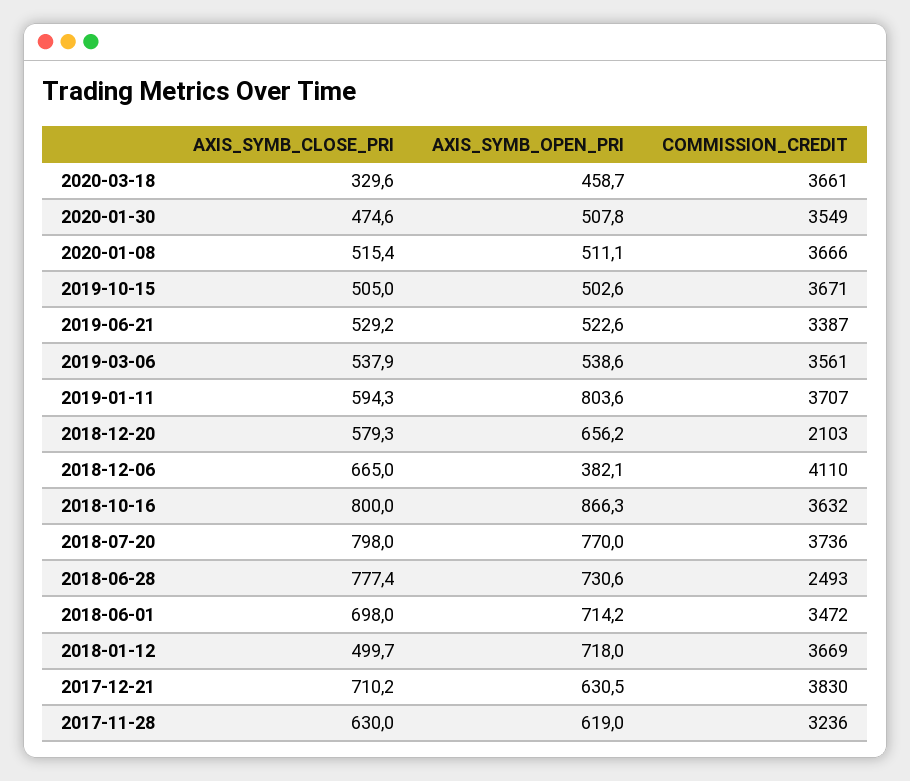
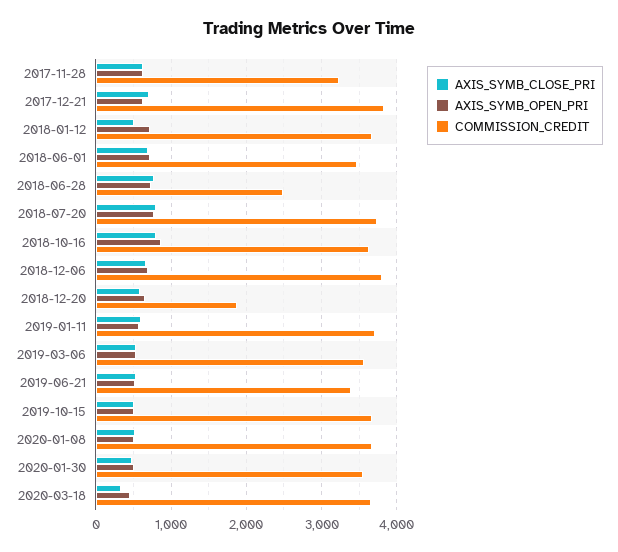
AXIS_SYMB_OPEN_PRI, 2019-01-11: 803.6 -> 600
COMMISSION_CREDIT, 2018-12-20: 2103 -> 1900
AXIS_SYMB_OPEN_PRI, 2018-12-06: 382.1 -> 700
COMMISSION_CREDIT, 2018-12-06: 4110 -> 3800

